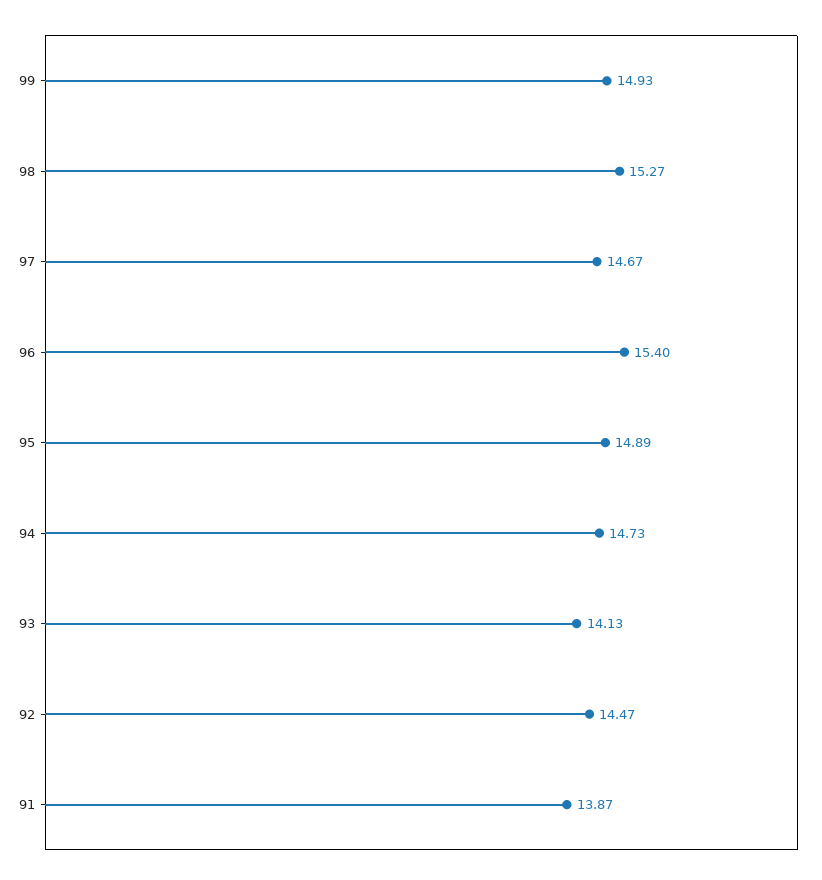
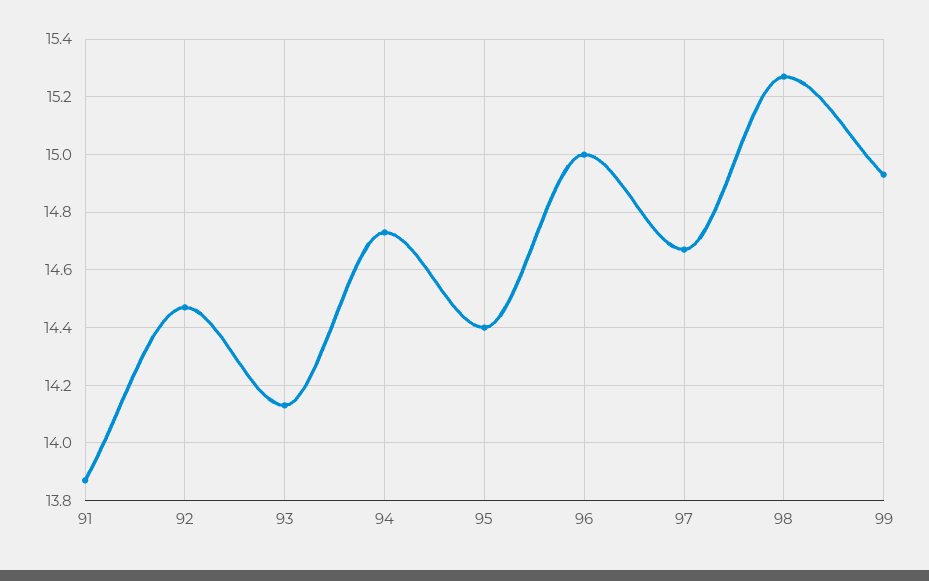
96: 15.4 -> 15
95: 14.89 -> 14.4

